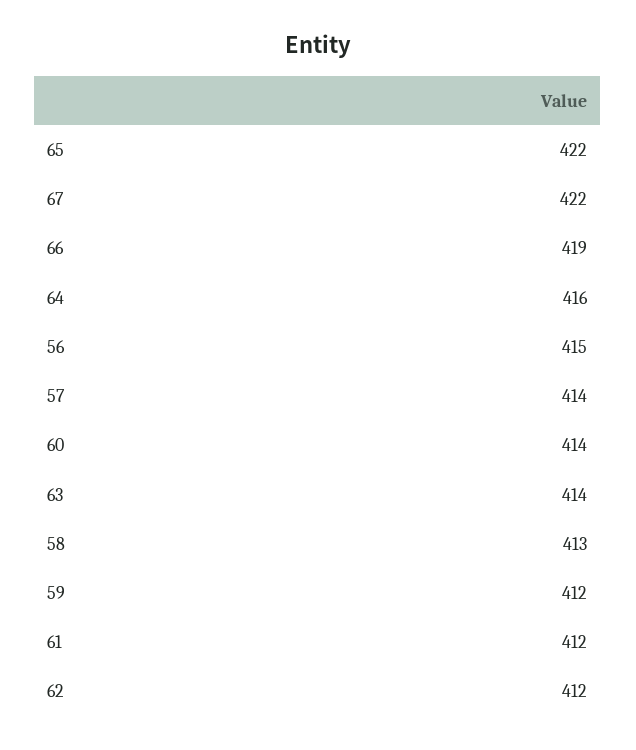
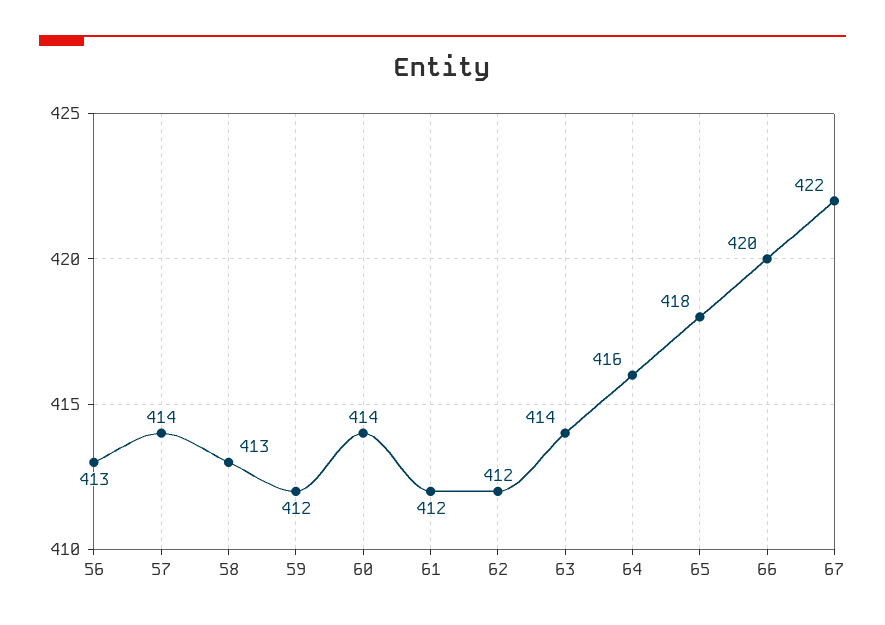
65: 422 -> 418
66: 419 -> 420
56: 415 -> 413

